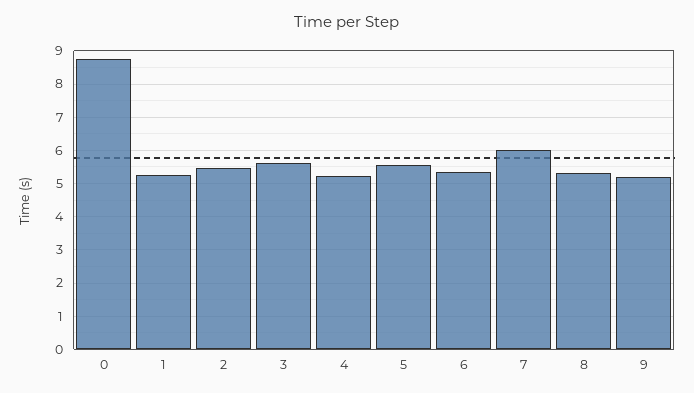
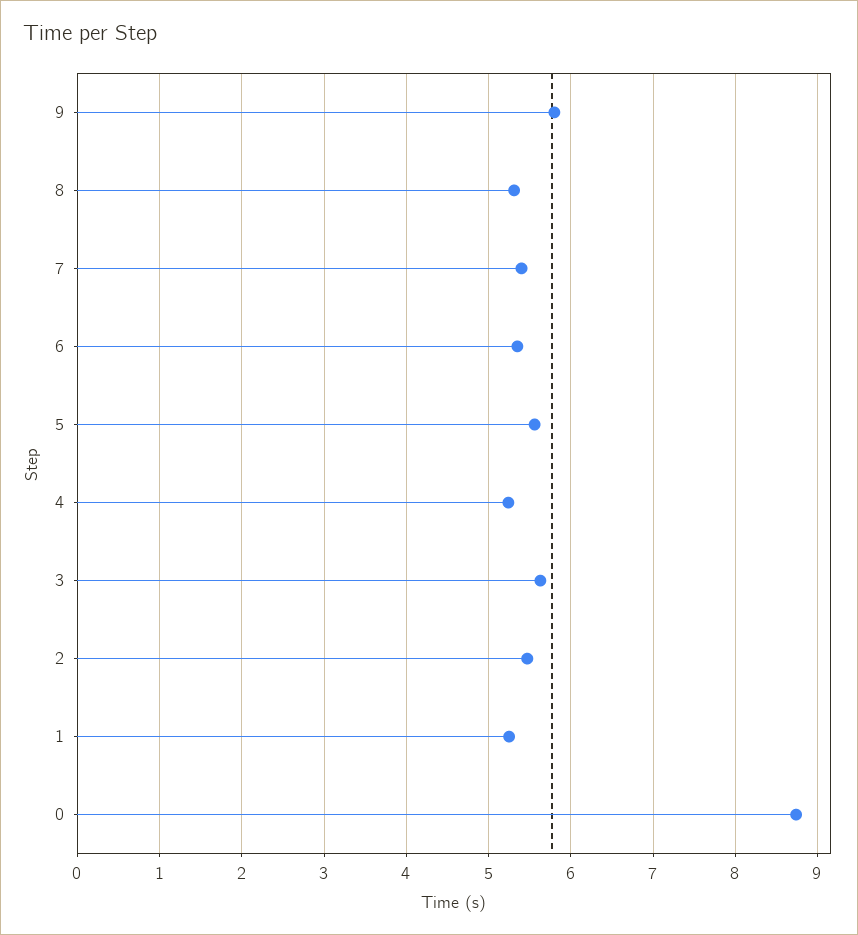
7: 6 -> 5.4
9: 5.2 -> 5.8

